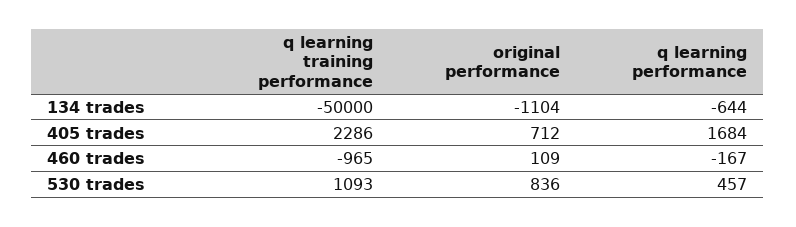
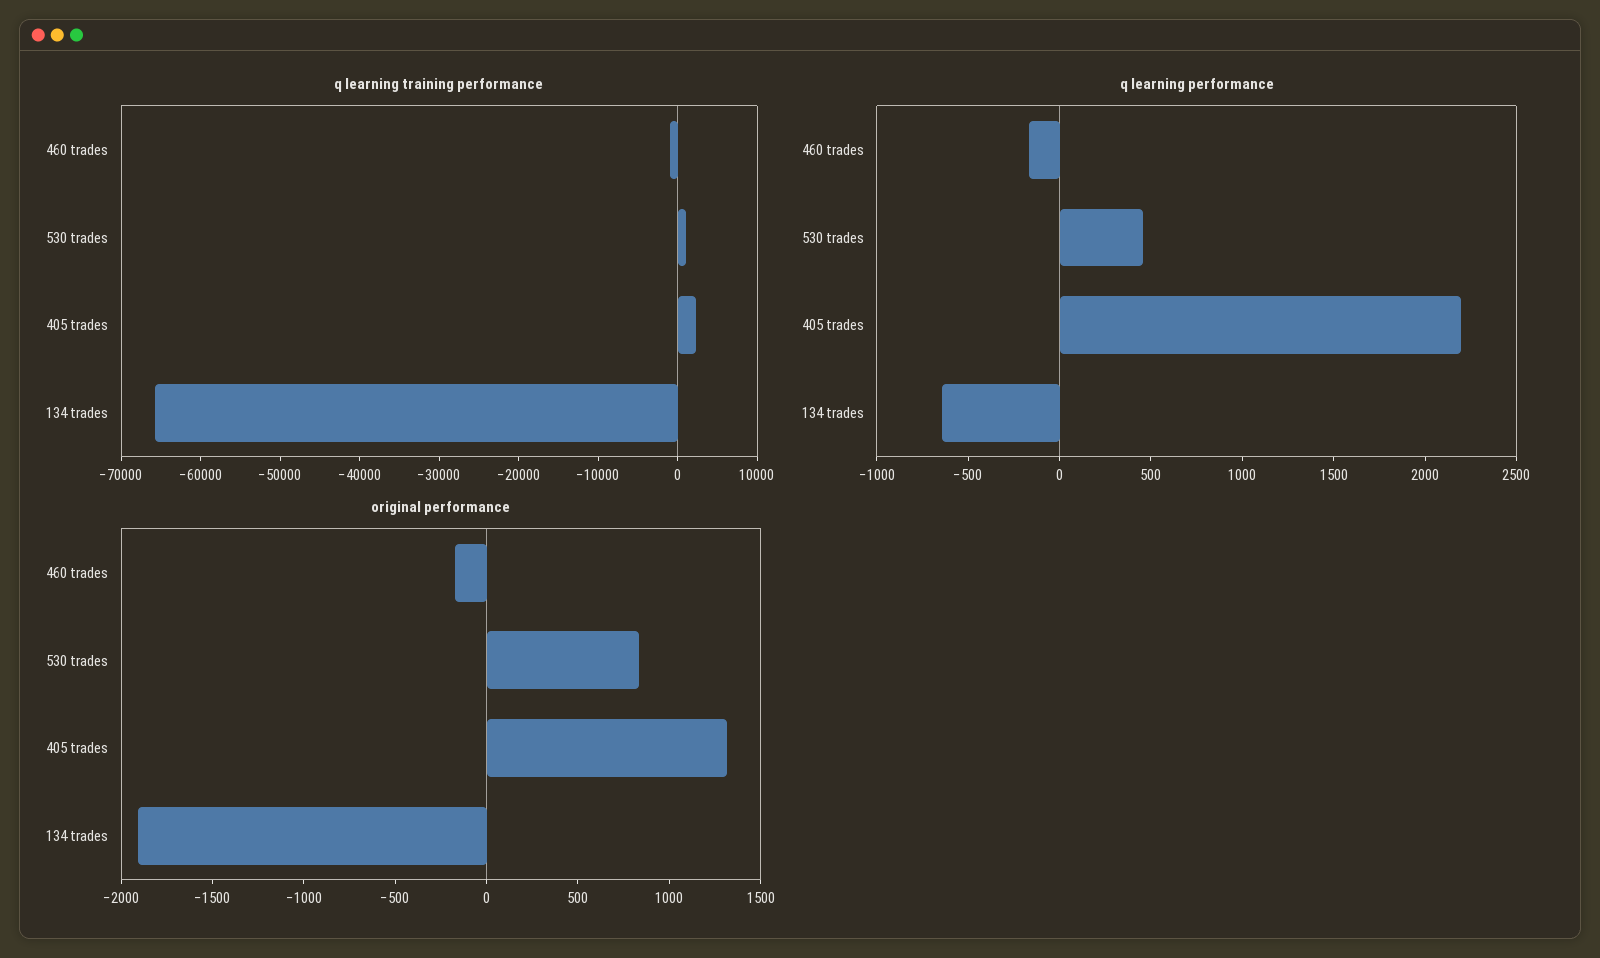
q learning training performance, 134 trades: -50000 -> -66000
original performance, 134 trades: -1104 -> -1900
original performance, 405 trades: 712 -> 1300
q learning performance, 405 trades: 1684 -> 2200
original performance, 460 trades: 109 -> -200

